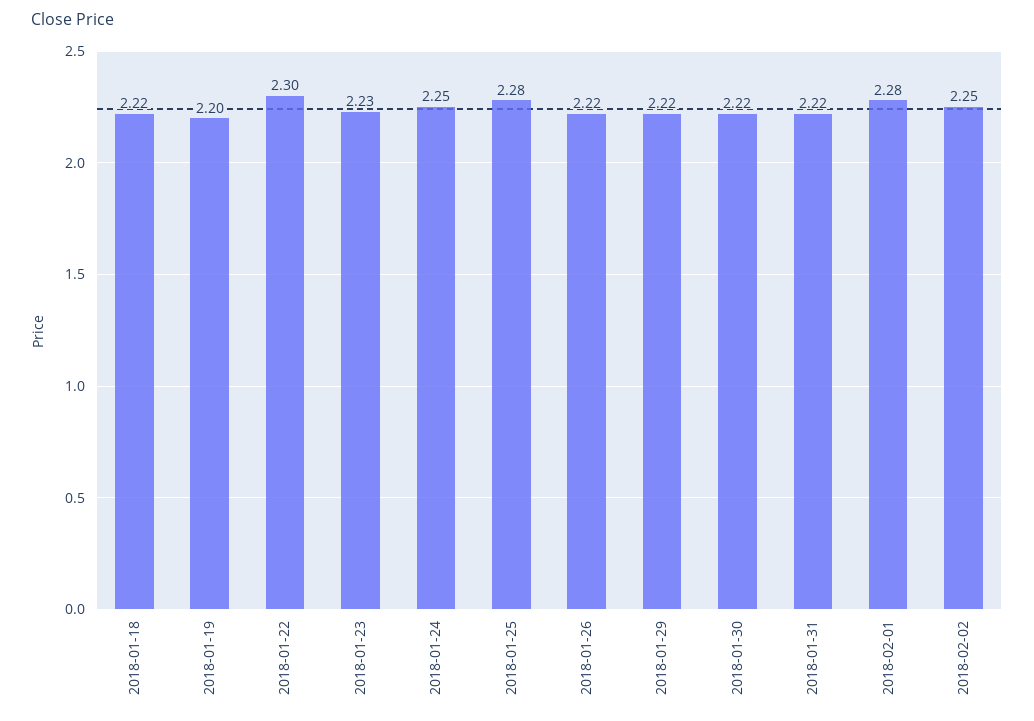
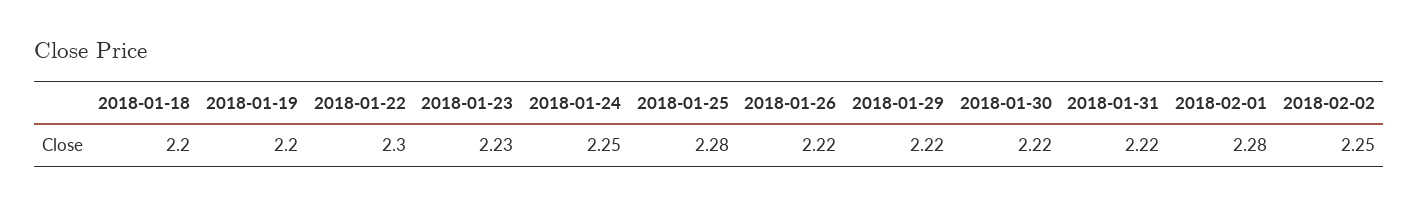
2018-01-18: 2.22 -> 2.2

